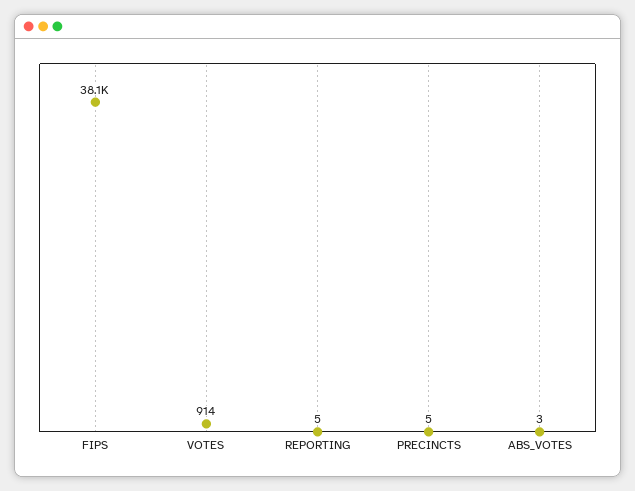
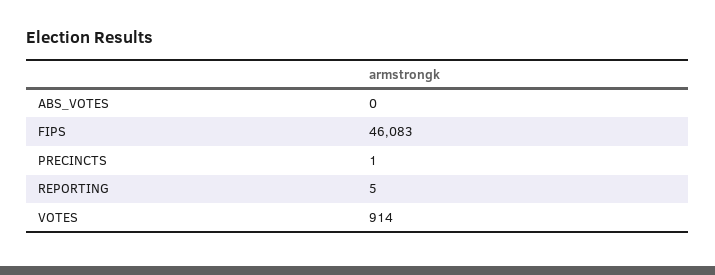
FIPS: 38100 -> 46083
PRECINCTS: 5 -> 1
ABS_VOTES: 3 -> 0

